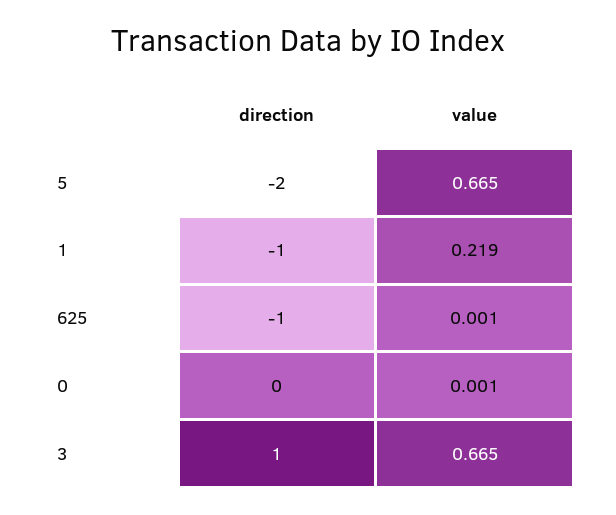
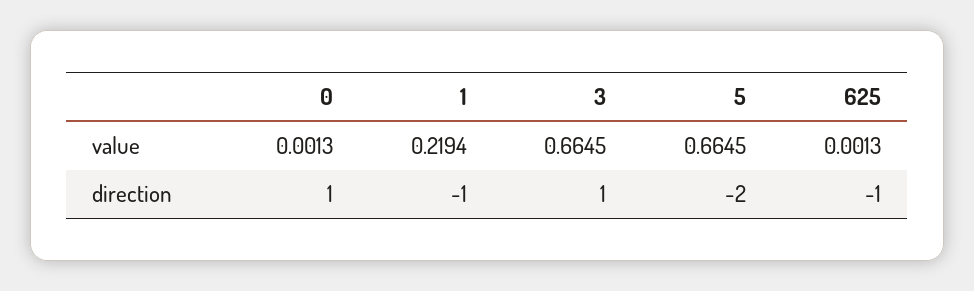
direction, 0: 0 -> 1

